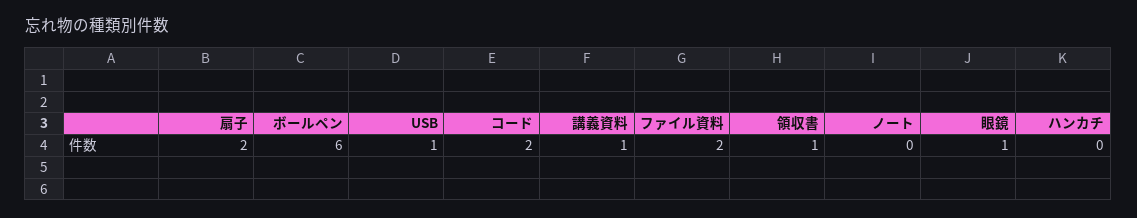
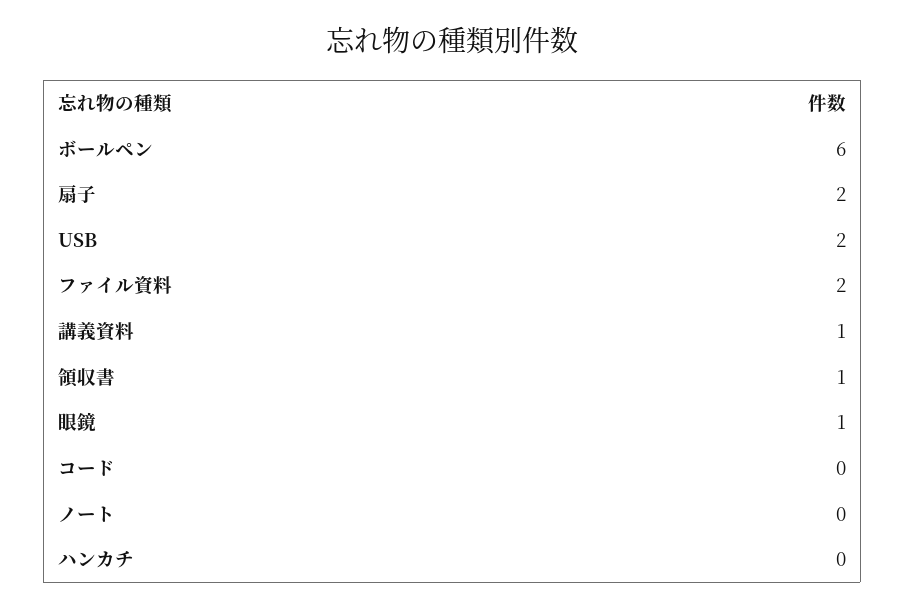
USB: 1 -> 2
コード: 2 -> 0

